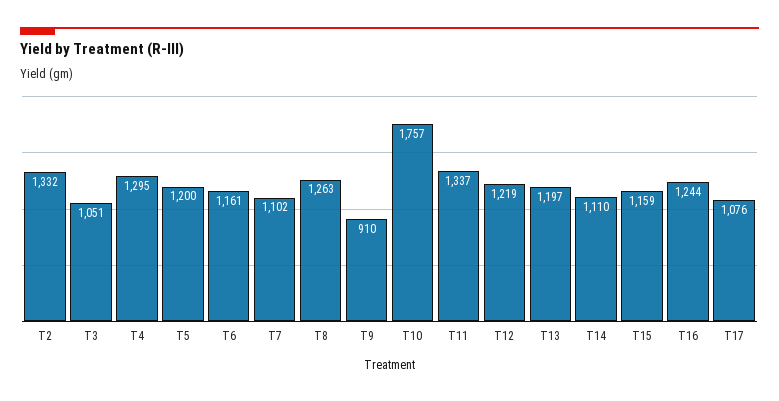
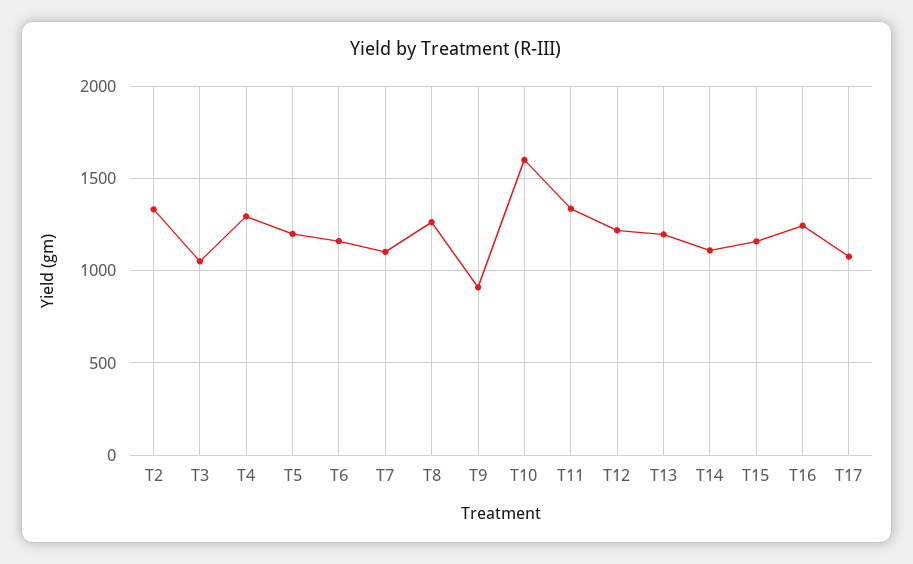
T10: 1757 -> 1600

